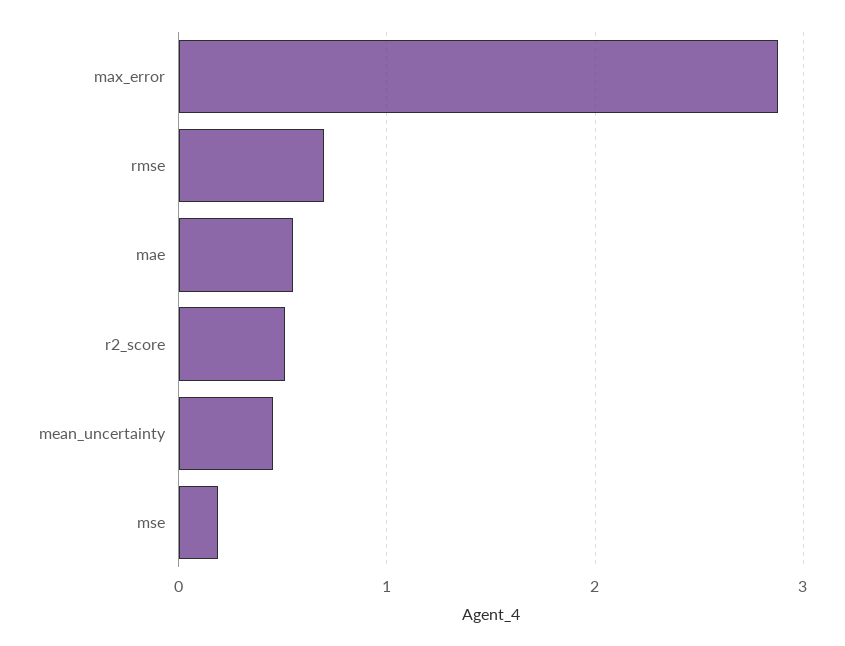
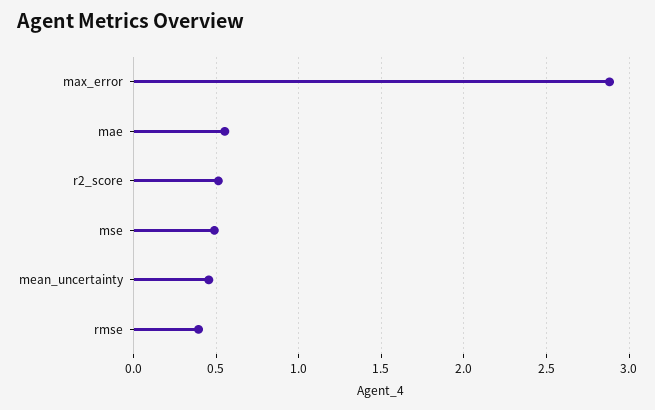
rmse: 0.7 -> 0.4
mse: 0.2 -> 0.5

